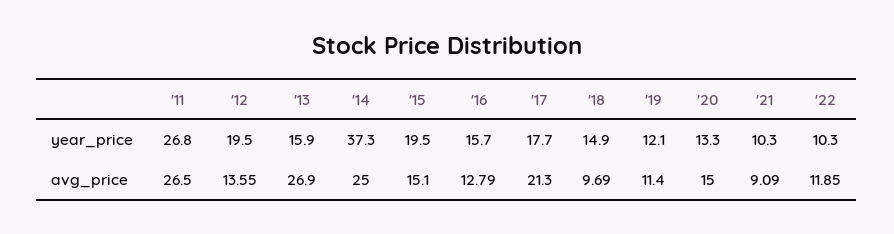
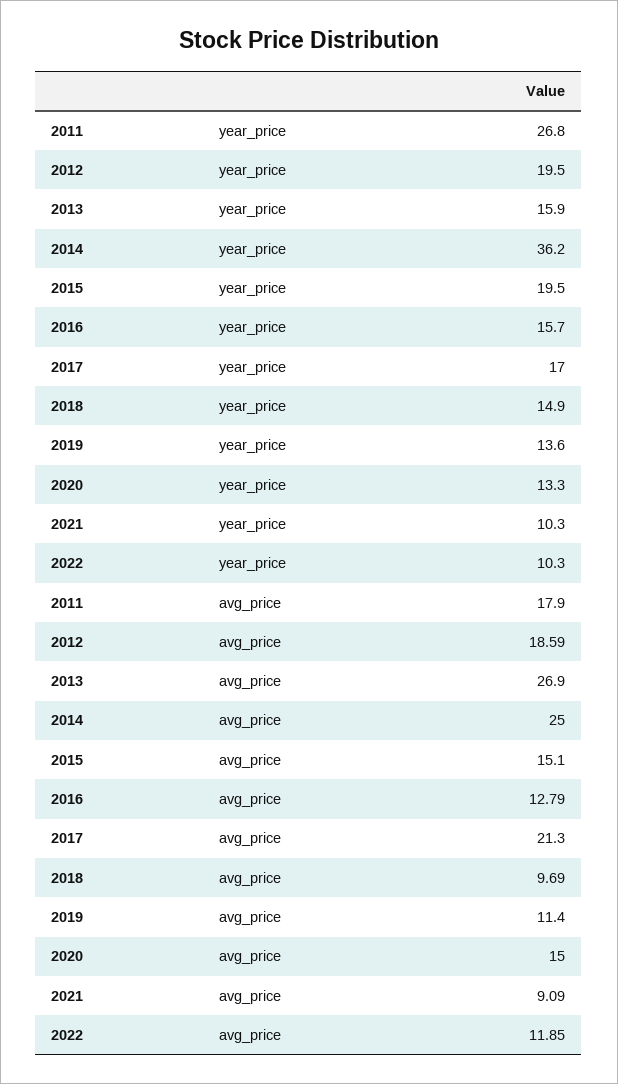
'14, year_price: 37.3 -> 36.2
'17, year_price: 17.7 -> 17
'19, year_price: 12.1 -> 13.6
'11, avg_price: 26.5 -> 17.9
'12, avg_price: 13.55 -> 18.59

